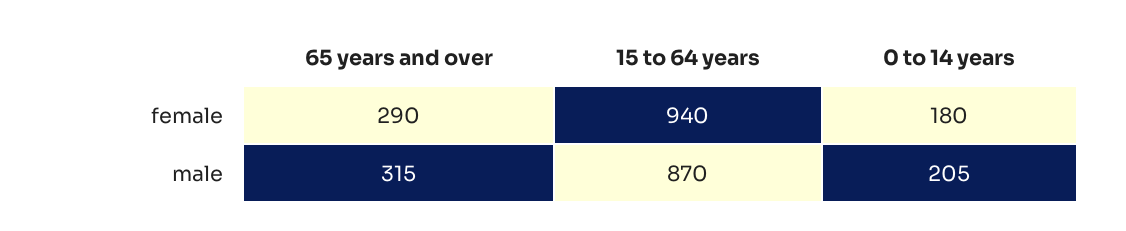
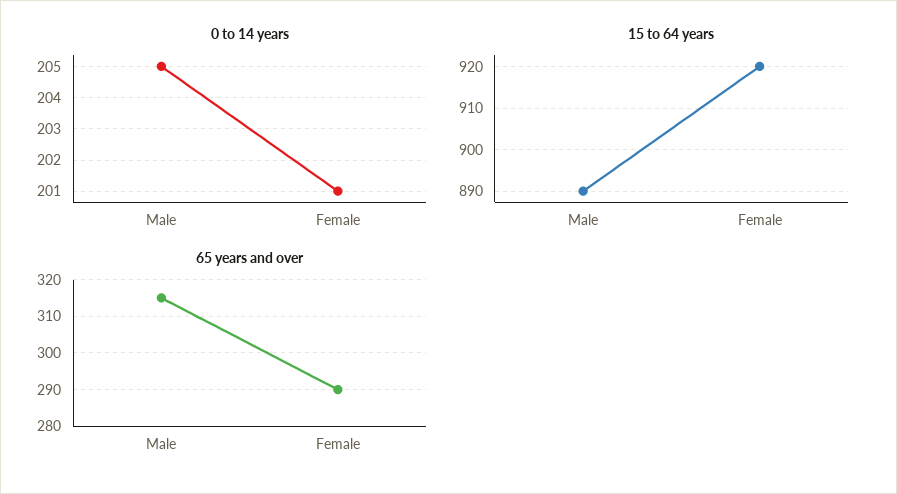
15 to 64 years, female: 940 -> 920
0 to 14 years, female: 180 -> 201
15 to 64 years, male: 870 -> 890

